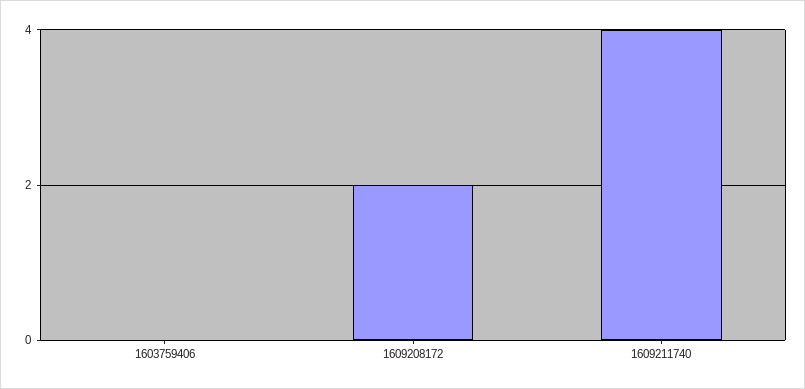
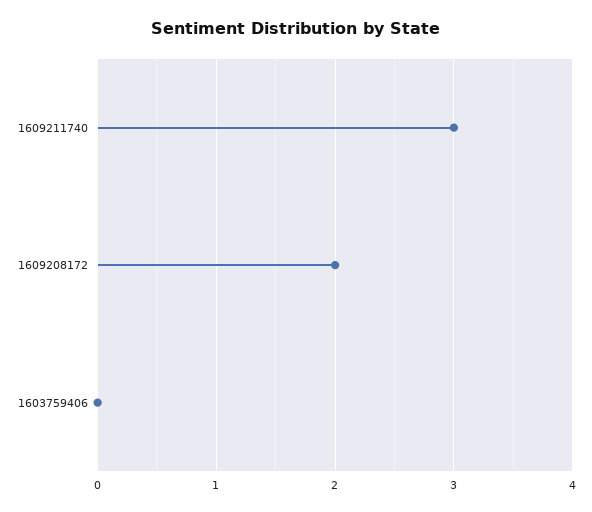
1609211740: 4 -> 3

